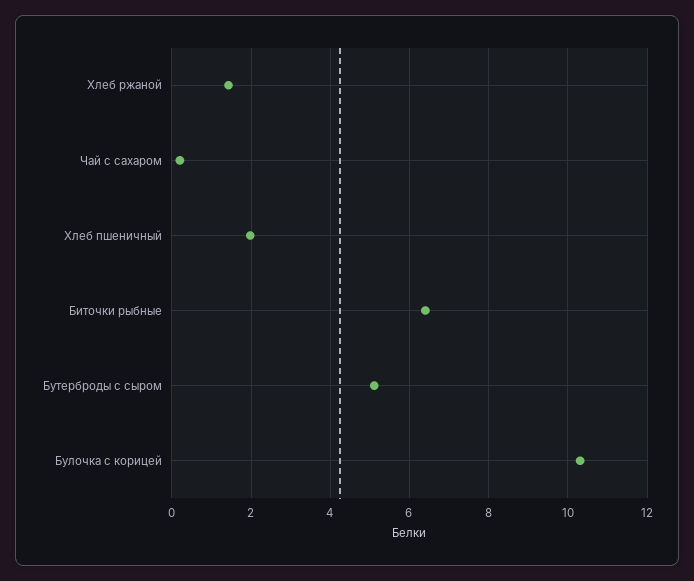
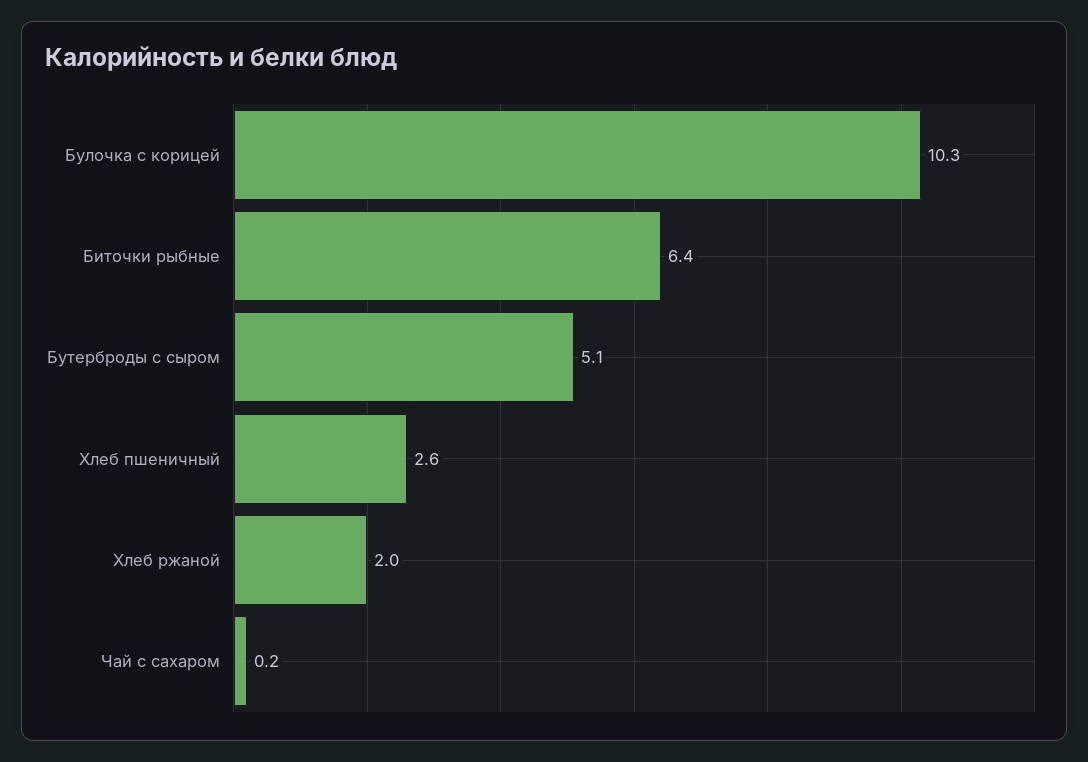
Хлеб ржаной: 1.4 -> 2
Хлеб пшеничный: 2 -> 2.6

